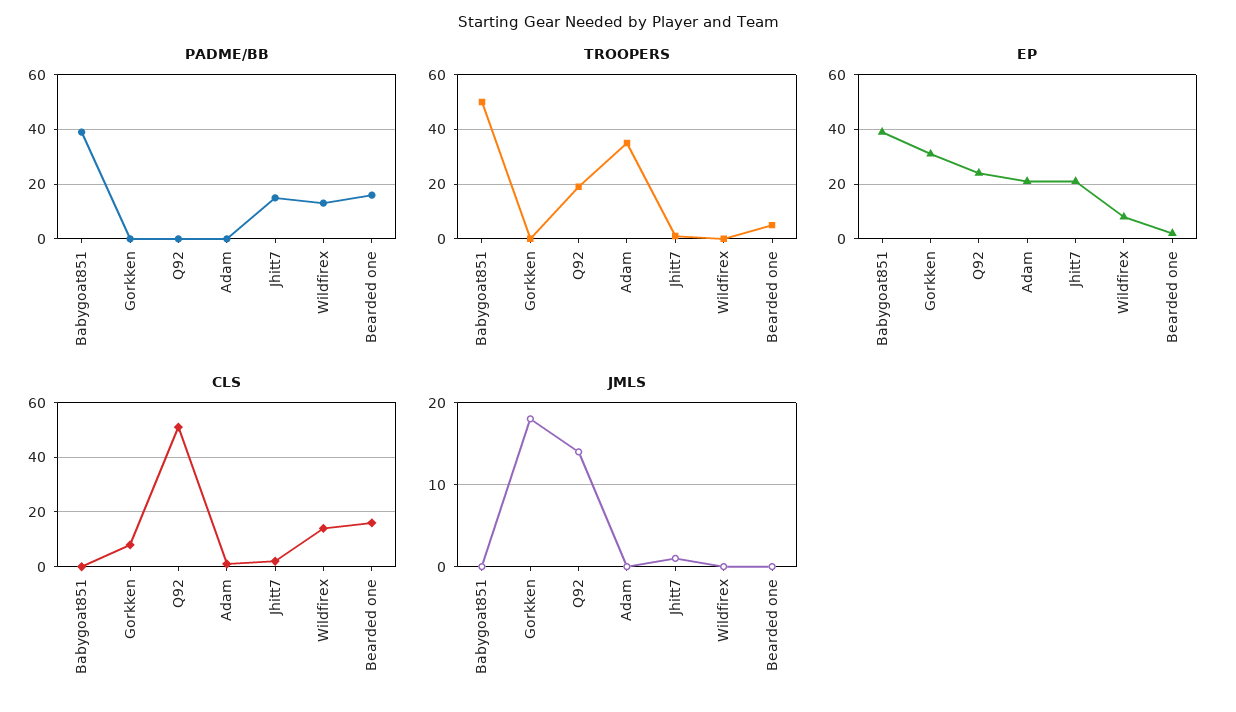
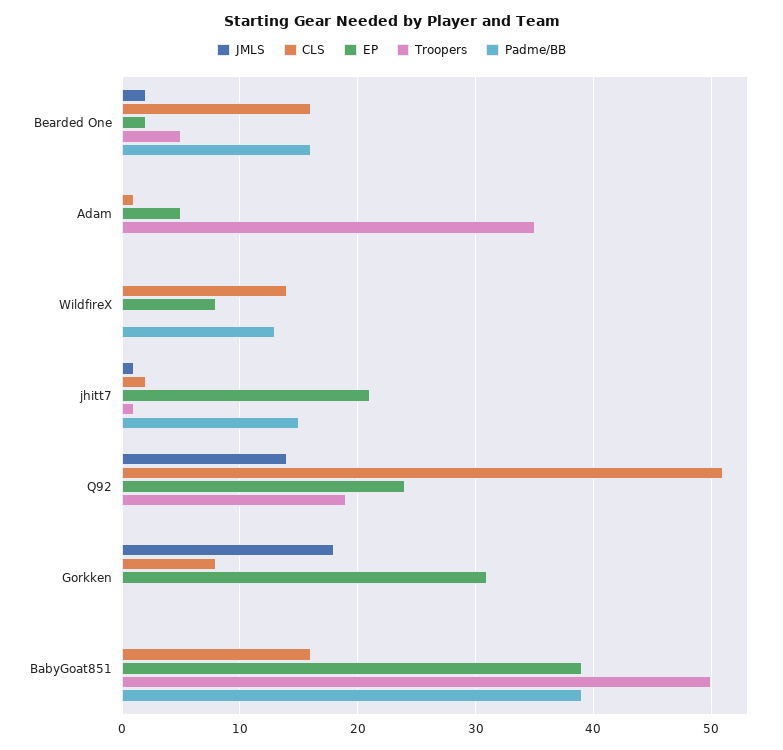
EP, Adam: 20 -> 5
CLS, Babygoat851: 0 -> 16
JMLS, Bearded one: 0 -> 2

